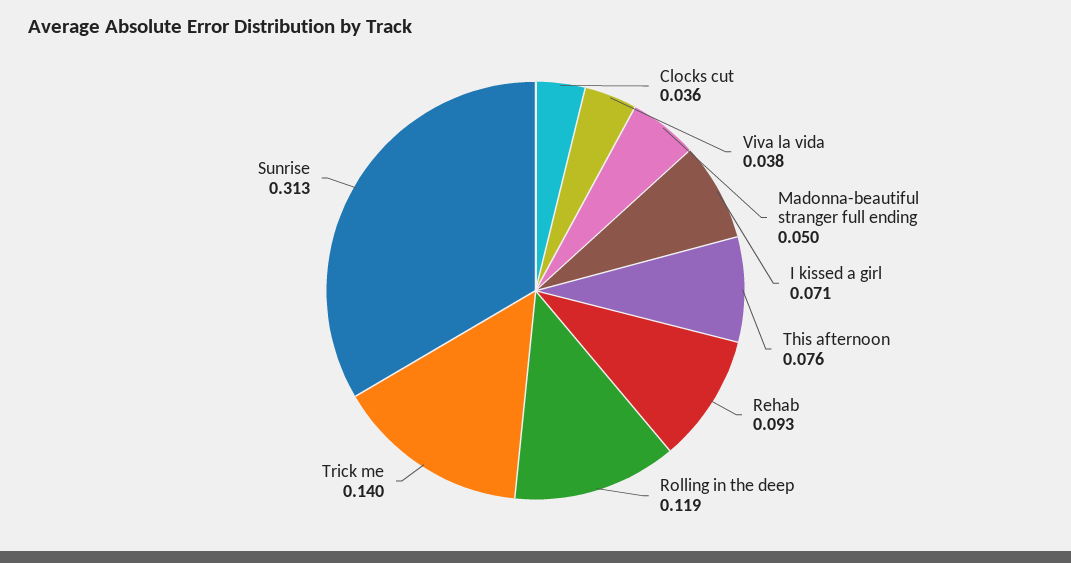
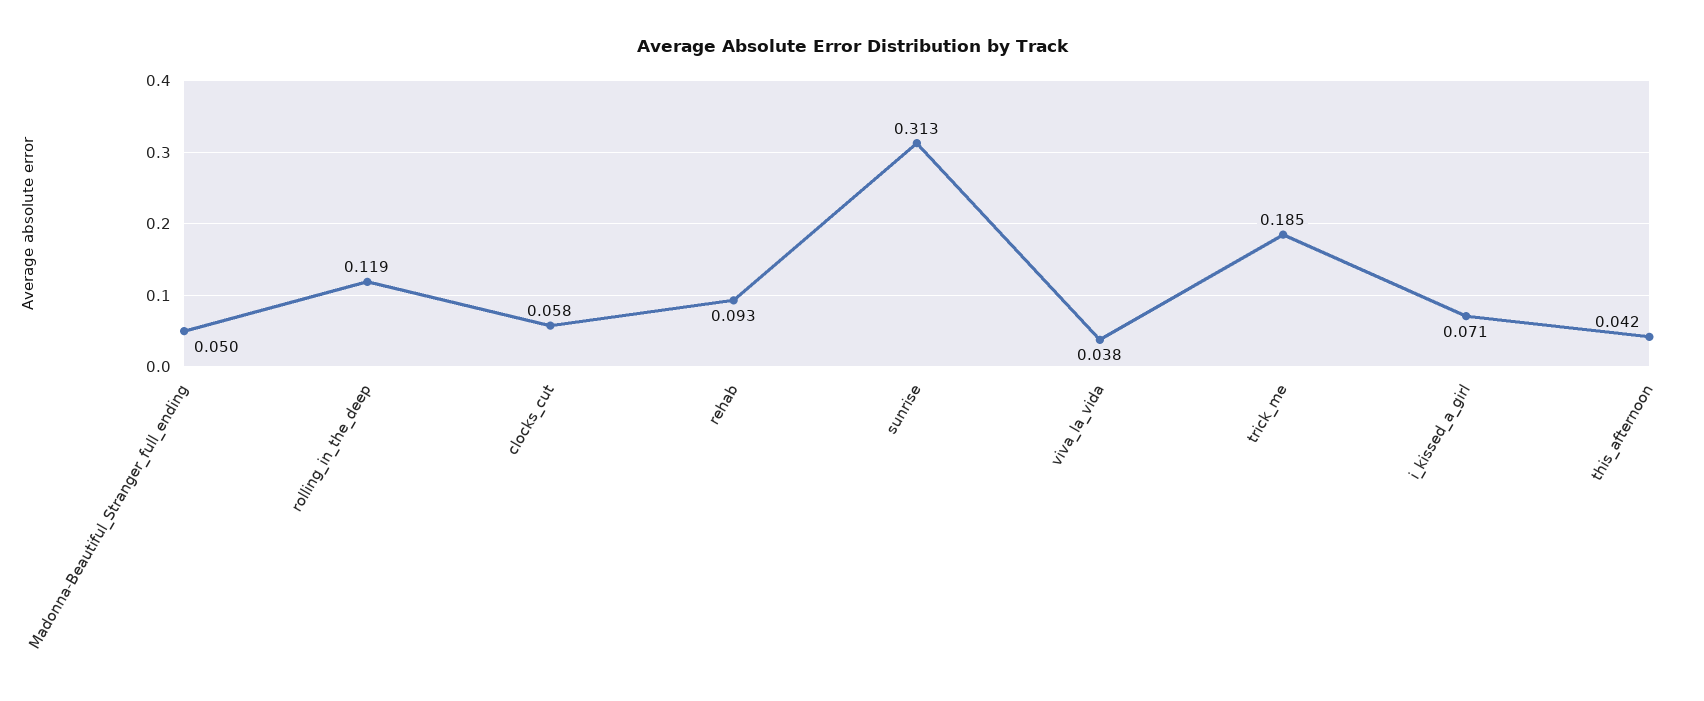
Clocks cut: 0.036 -> 0.058
This afternoon: 0.076 -> 0.042
Trick me: 0.14 -> 0.185

